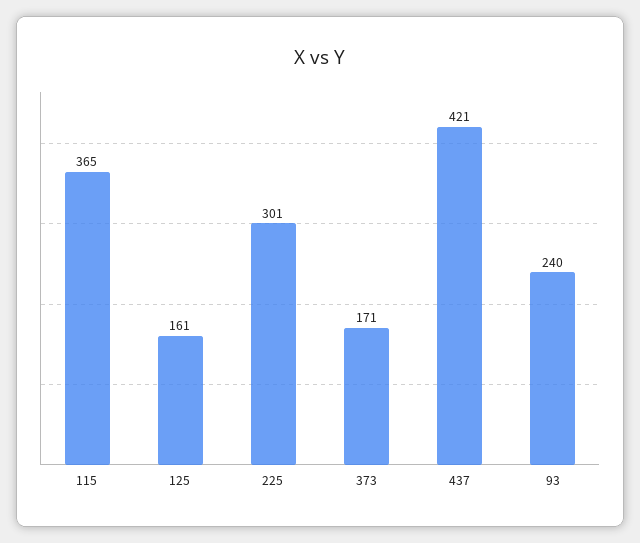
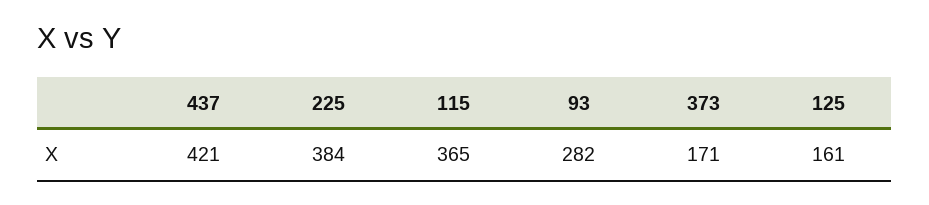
225: 301 -> 384
93: 240 -> 282

